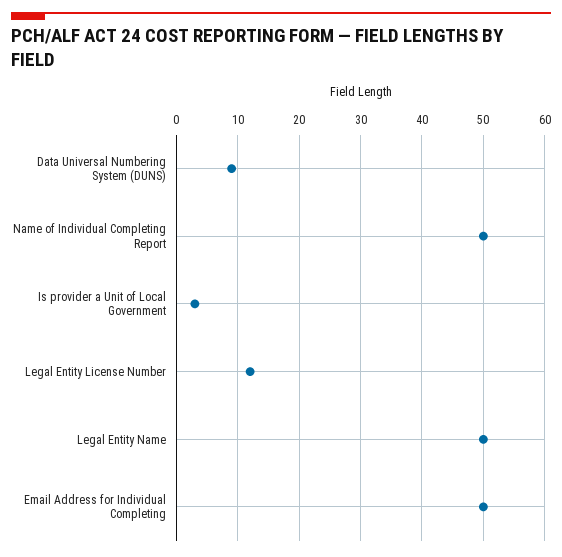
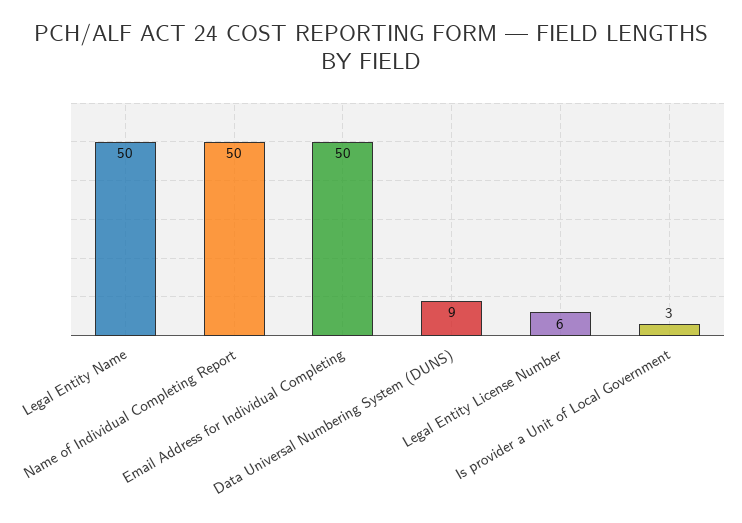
Legal Entity License Number: 12 -> 6

